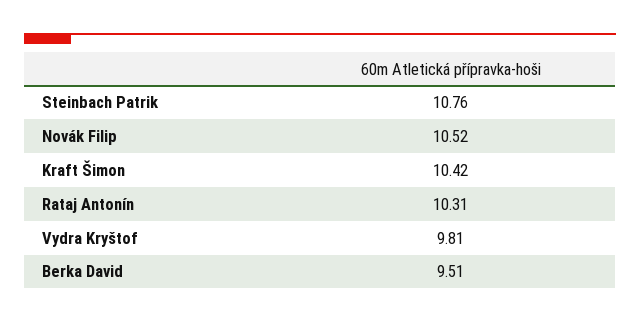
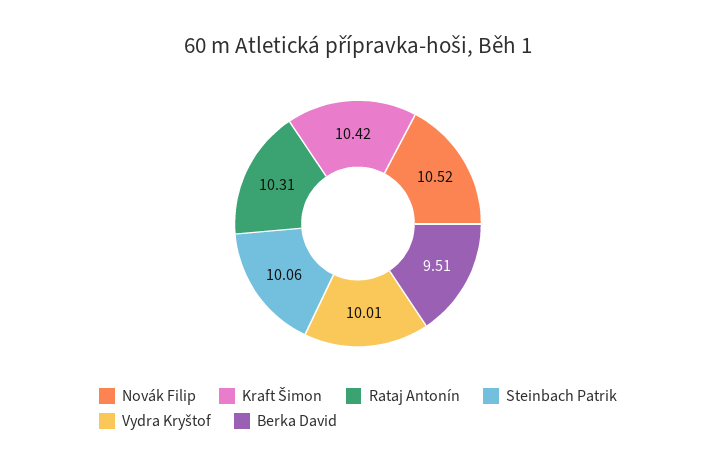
Steinbach Patrik: 10.76 -> 10.06
Vydra Kryštof: 9.81 -> 10.01

